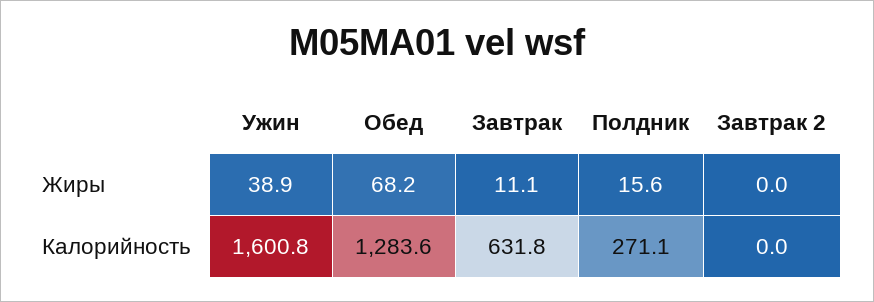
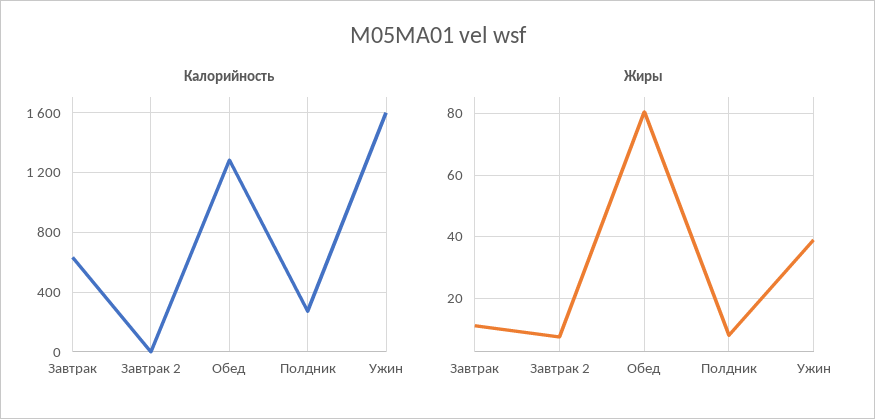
Жиры, Обед: 68.2 -> 80
Жиры, Полдник: 15.6 -> 8
Жиры, Завтрак 2: 0 -> 8

